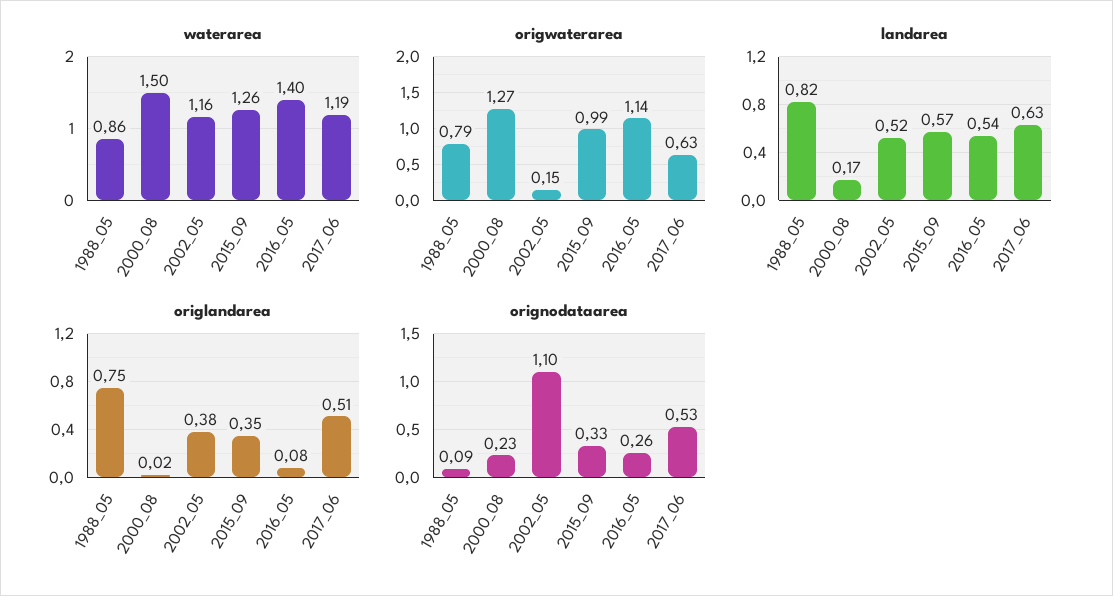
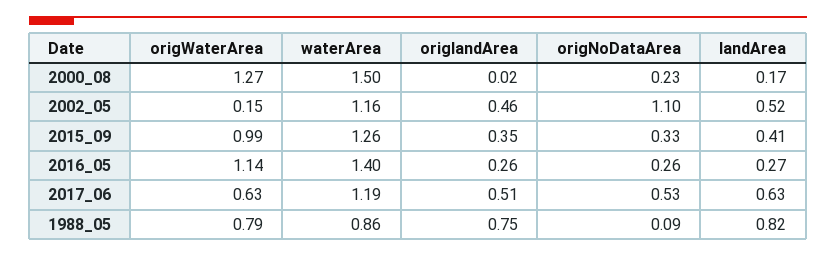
landarea, 2015_09: 0.57 -> 0.41
landarea, 2016_05: 0.54 -> 0.27
origlandarea, 2002_05: 0.38 -> 0.46
origlandarea, 2016_05: 0.08 -> 0.26

